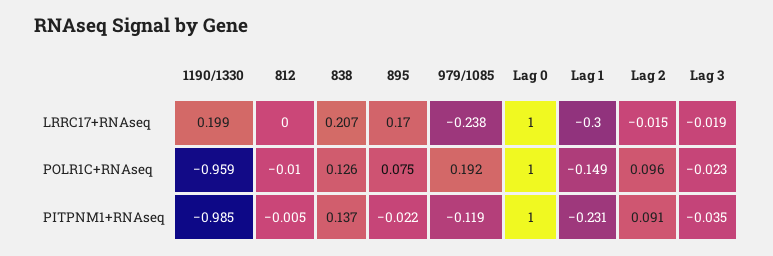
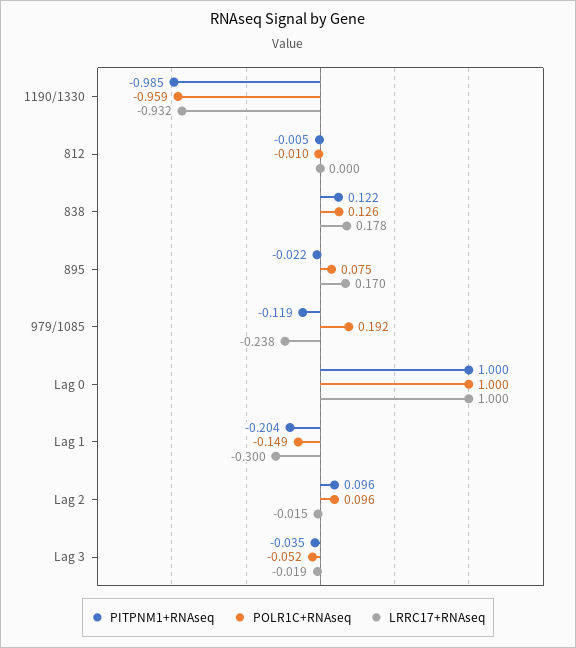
LRRC17+RNAseq, 1190/1330: 0.199 -> -0.932
LRRC17+RNAseq, 838: 0.207 -> 0.178
POLR1C+RNAseq, Lag 3: -0.023 -> -0.052
PITPNM1+RNAseq, 838: 0.137 -> 0.122
PITPNM1+RNAseq, Lag 1: -0.231 -> -0.204
PITPNM1+RNAseq, Lag 2: 0.091 -> 0.096

